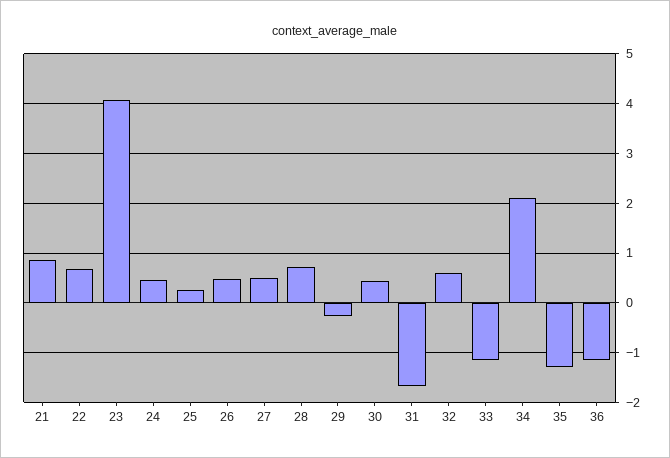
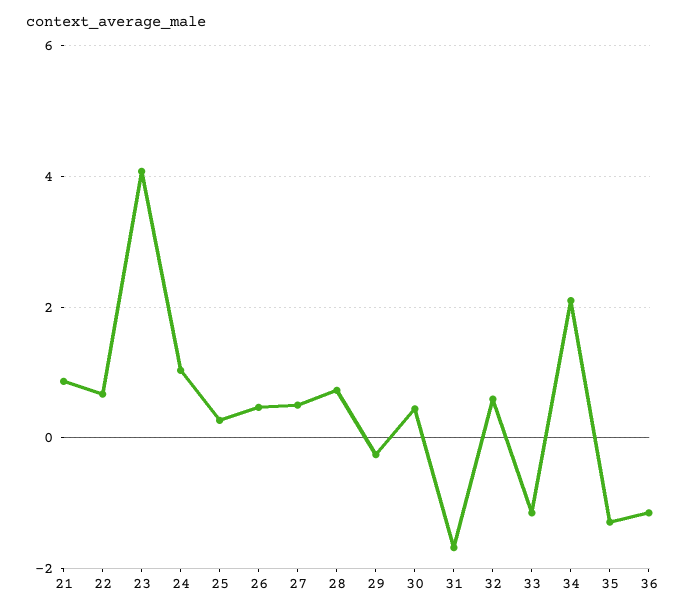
24: 0.4 -> 1

